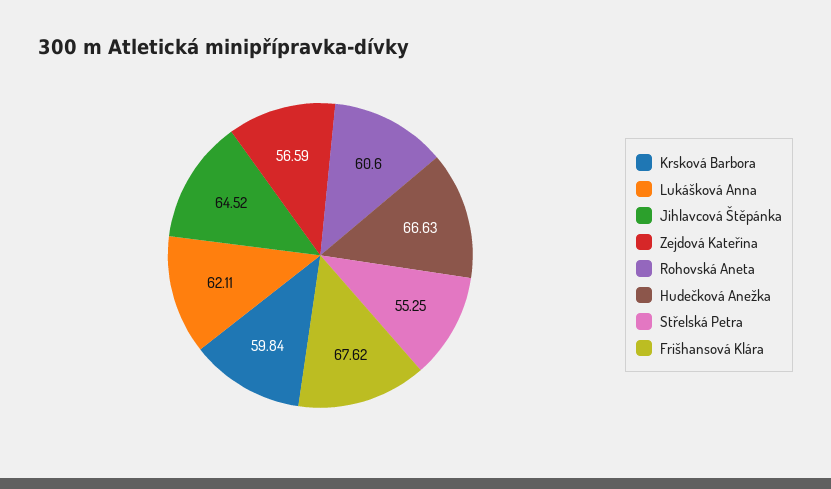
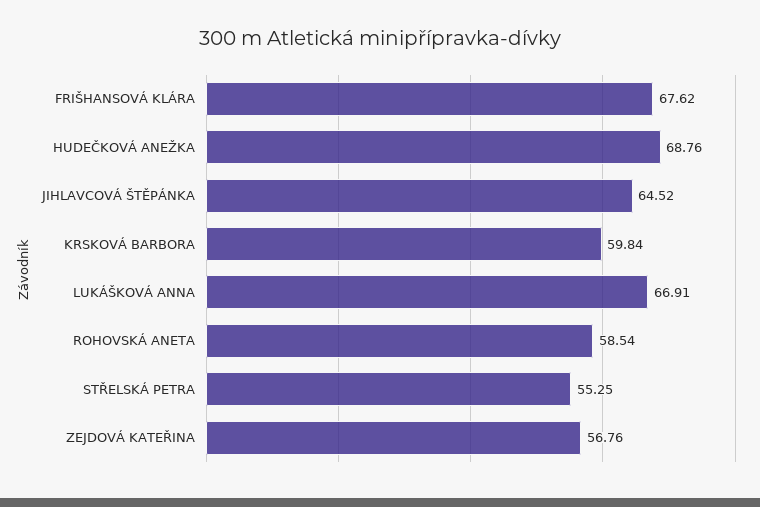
Lukášková Anna: 62.11 -> 66.91
Zejdová Kateřina: 56.59 -> 56.76
Rohovská Aneta: 60.6 -> 58.54
Hudečková Anežka: 66.63 -> 68.76

